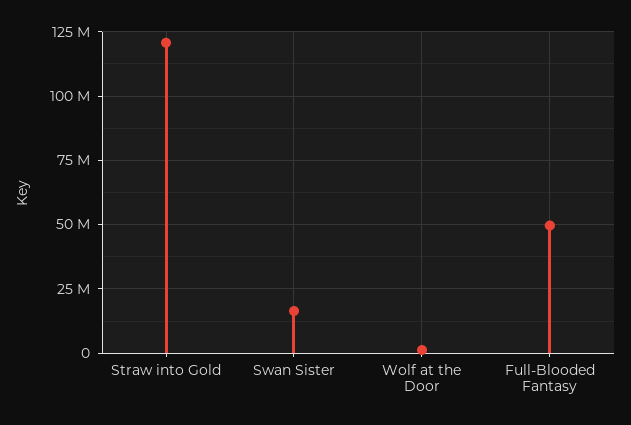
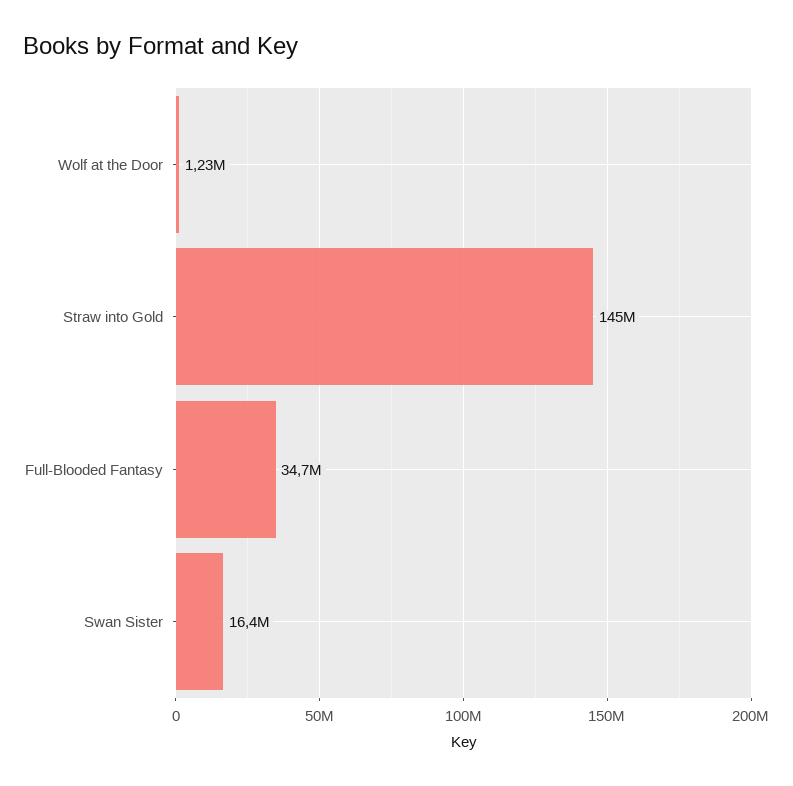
Straw into Gold: 120000000 -> 145000000
Full-Blooded Fantasy: 50000000 -> 34700000

